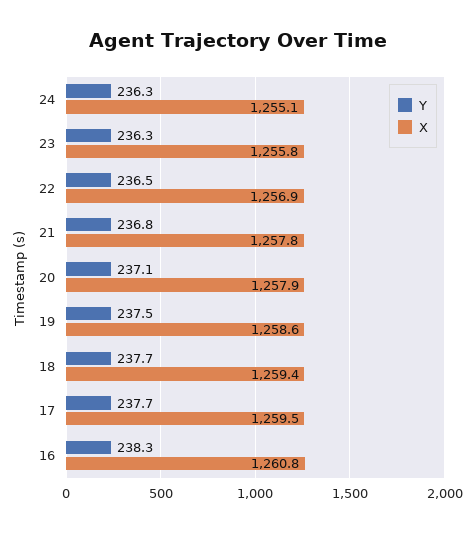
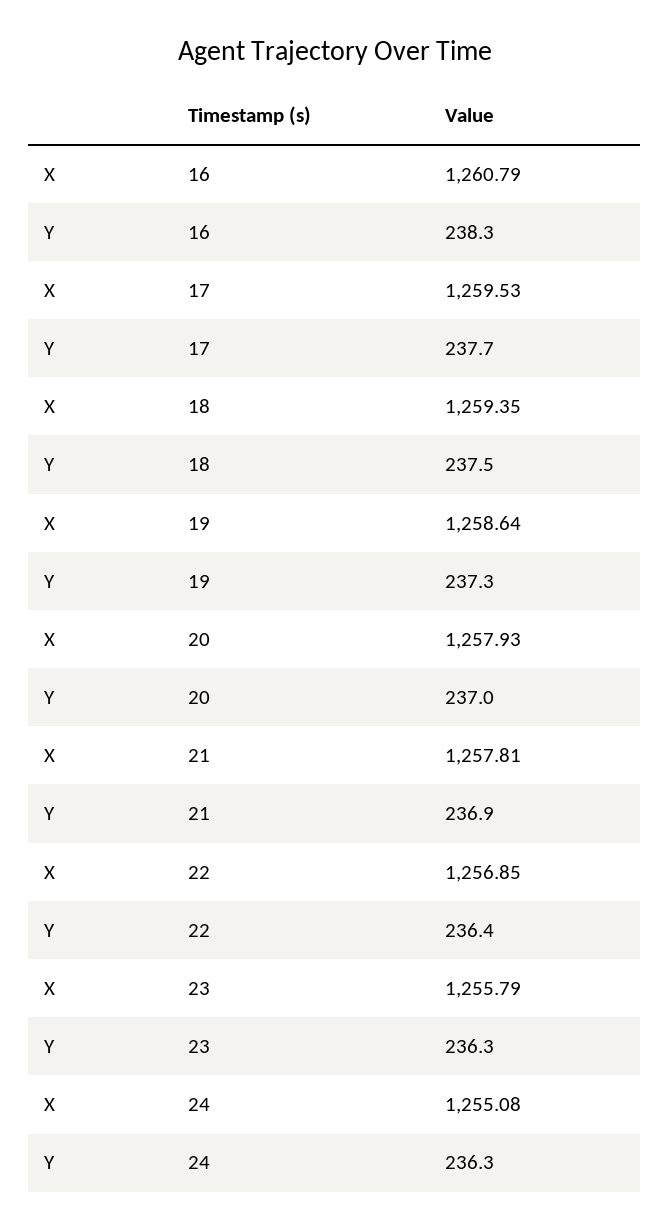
Y, 22: 236.5 -> 236.4
Y, 21: 236.8 -> 236.9
Y, 20: 237.1 -> 237
Y, 19: 237.5 -> 237.3
Y, 18: 237.7 -> 237.5

